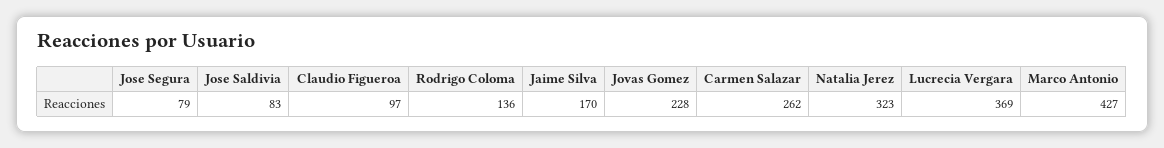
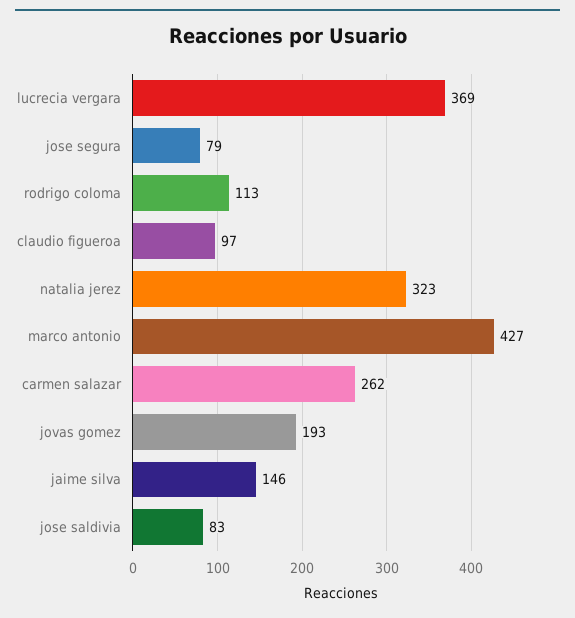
Rodrigo Coloma: 136 -> 113
Jaime Silva: 170 -> 146
Jovas Gomez: 228 -> 193

